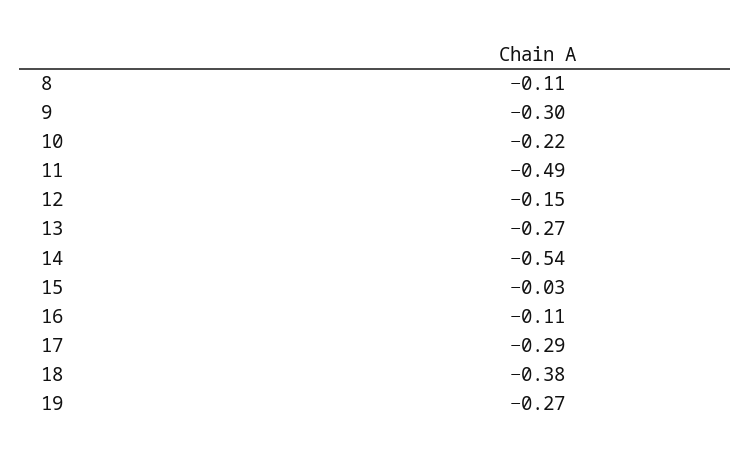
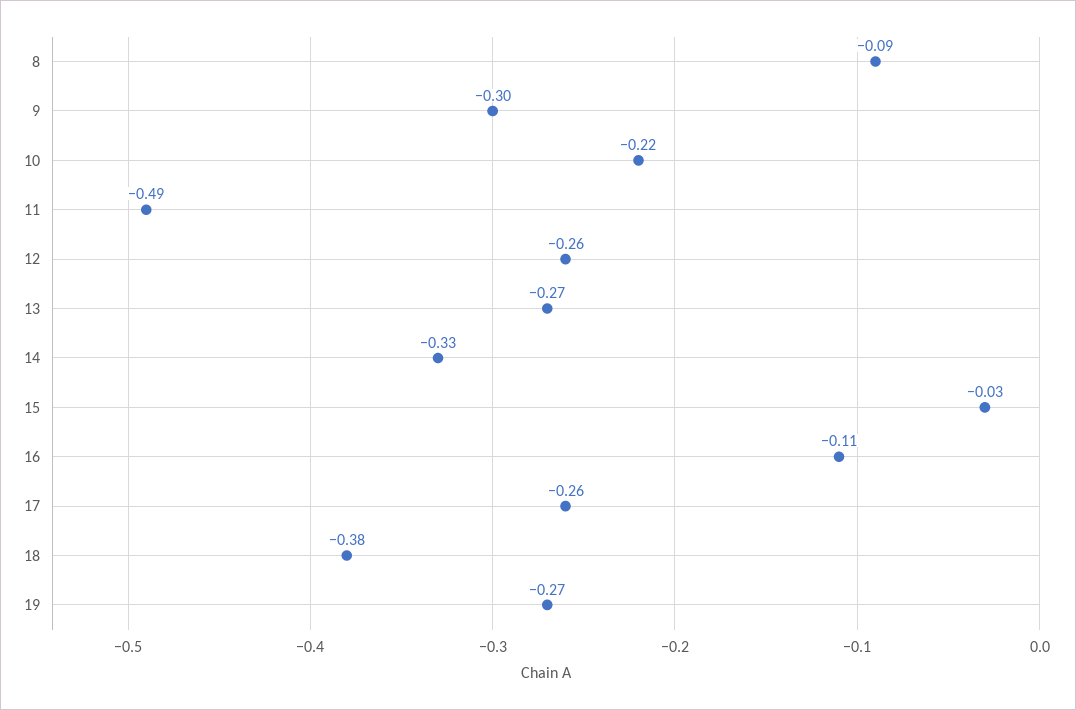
8: -0.11 -> -0.09
12: -0.15 -> -0.26
14: -0.54 -> -0.33
17: -0.29 -> -0.26

